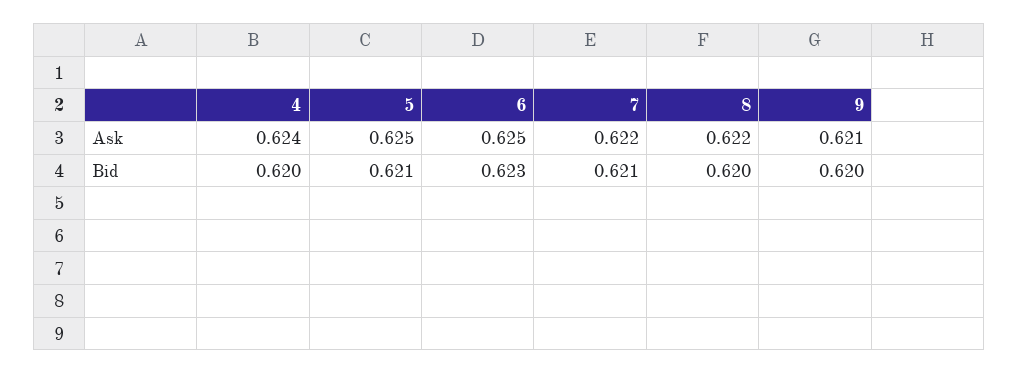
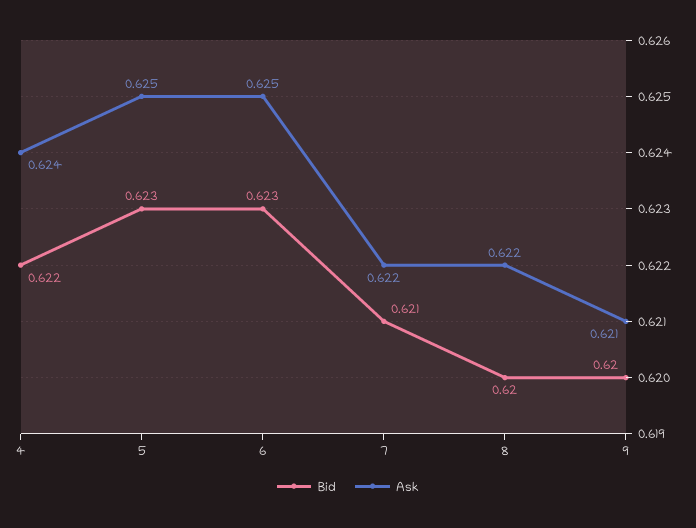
Bid, 4: 0.62 -> 0.622
Bid, 5: 0.621 -> 0.623

